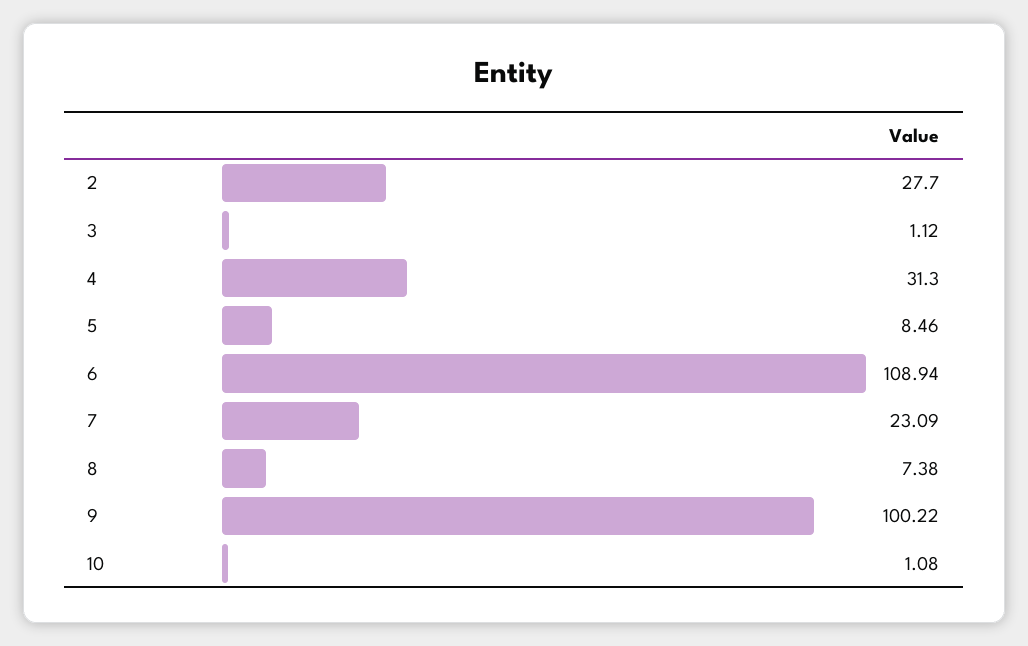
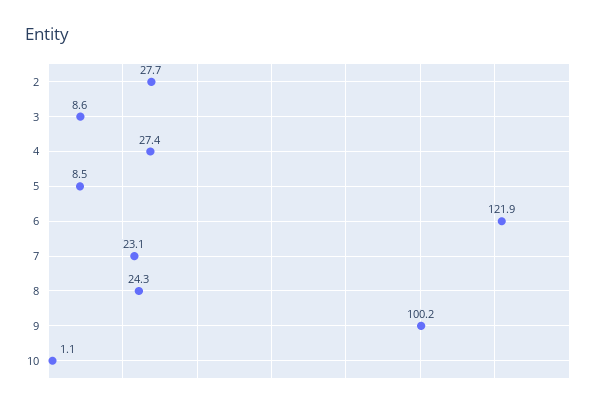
3: 1.12 -> 8.6
4: 31.3 -> 27.4
6: 108.94 -> 121.9
8: 7.38 -> 24.3

